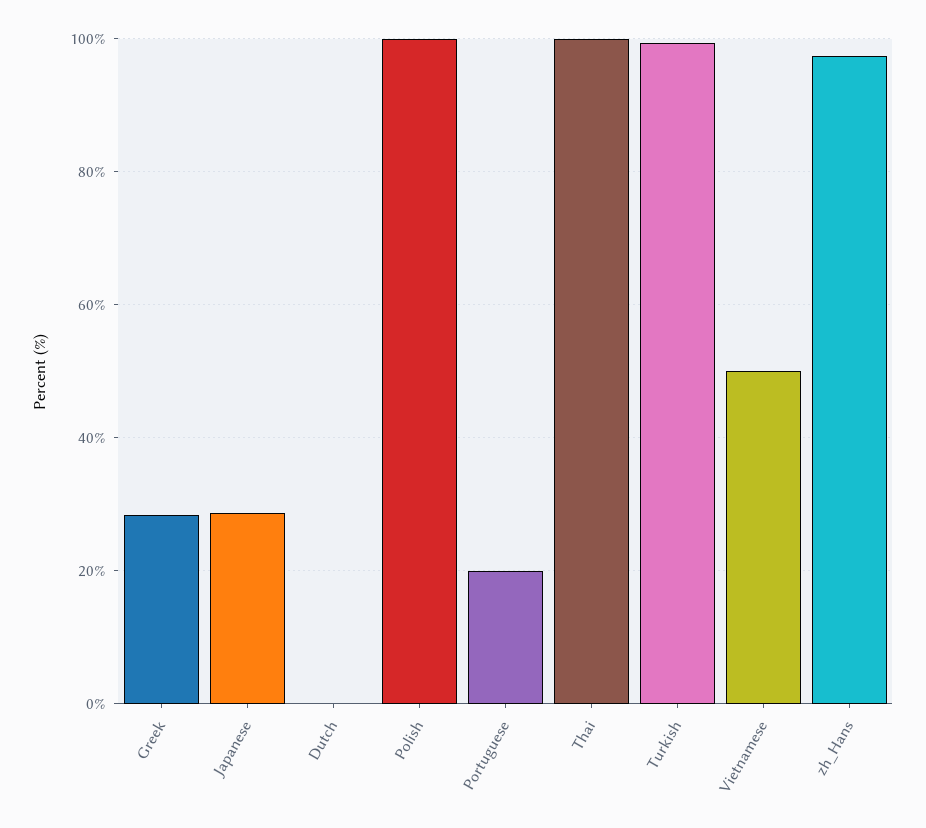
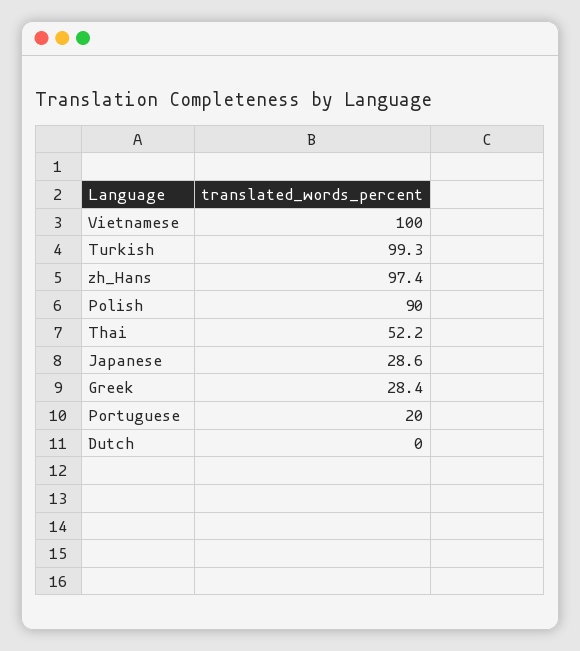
Polish: 100 -> 90
Thai: 100 -> 52.2
Vietnamese: 50 -> 100

